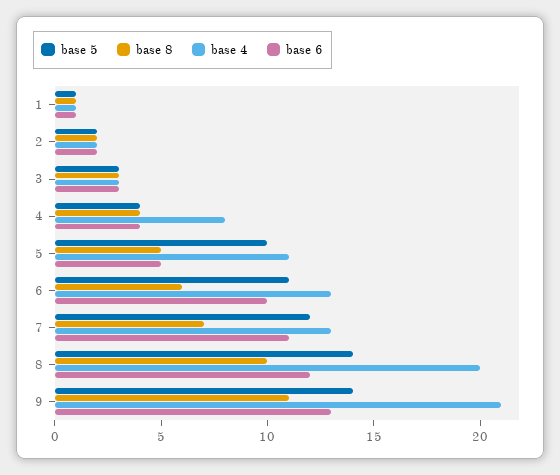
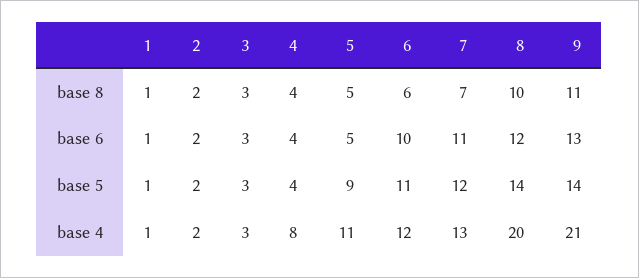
base 5, 5: 10 -> 9
base 4, 6: 13 -> 12

